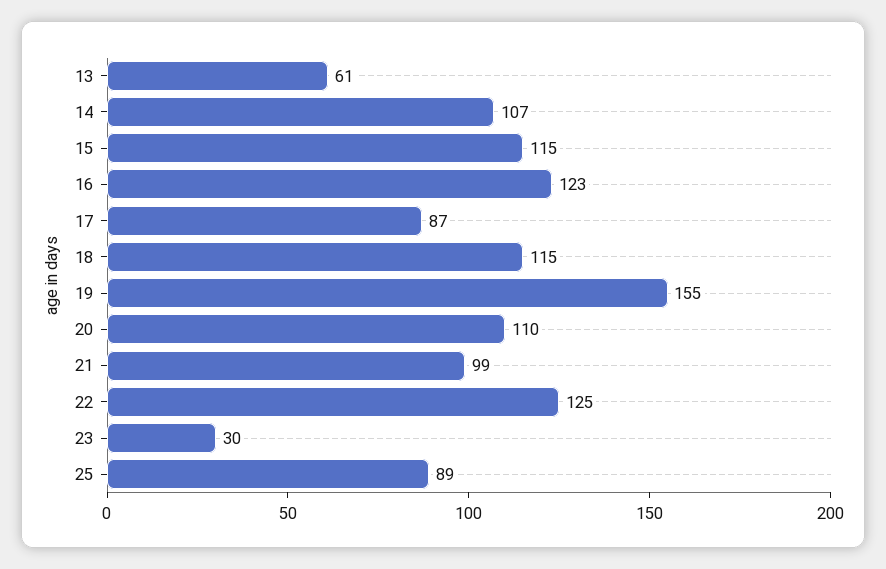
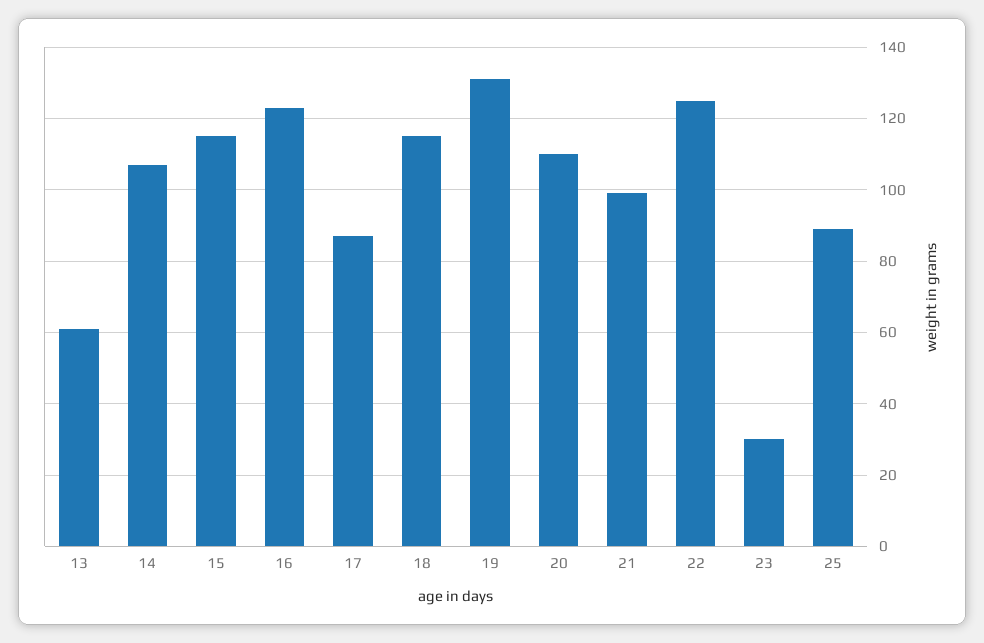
19: 155 -> 130

